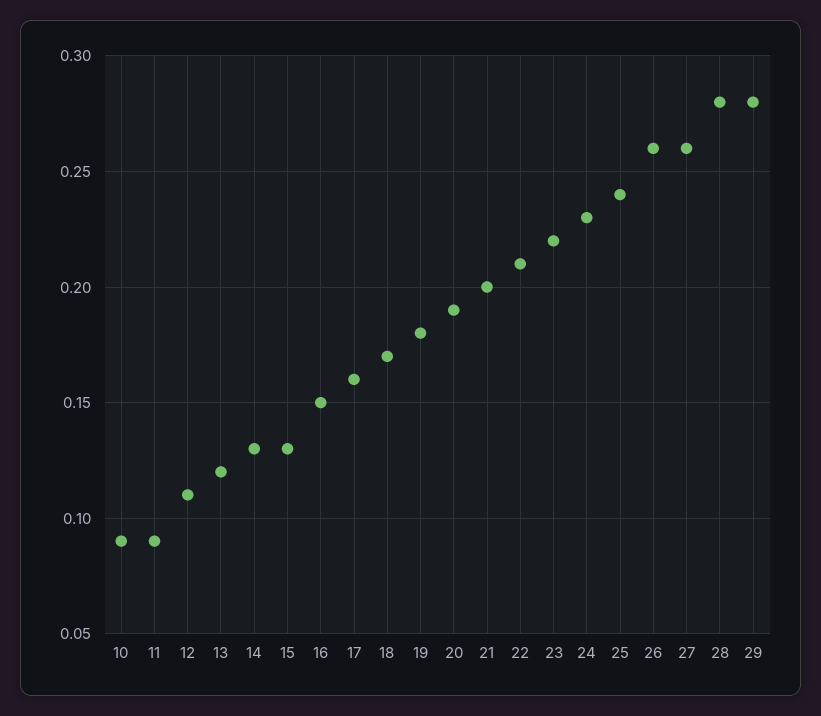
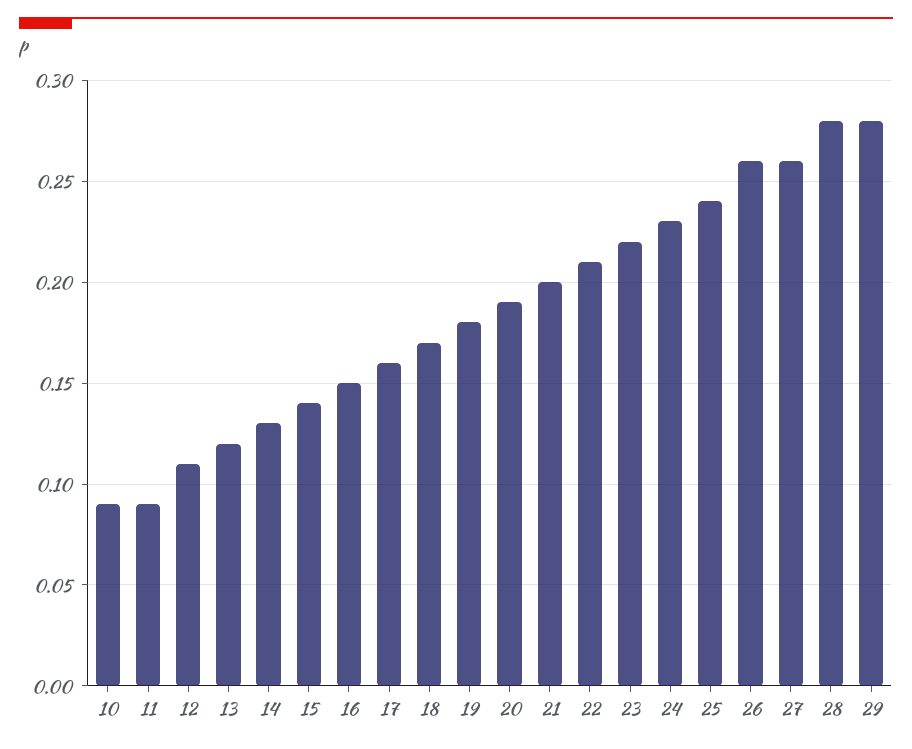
15: 0.13 -> 0.14

